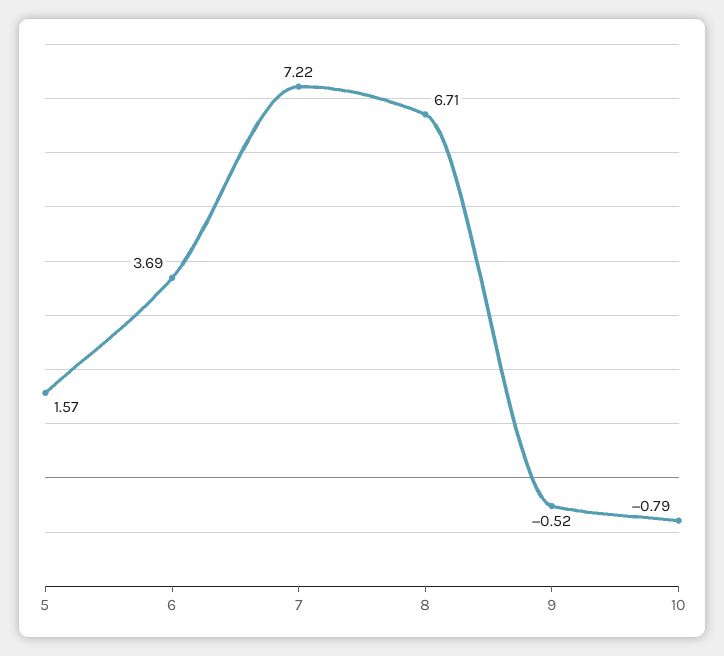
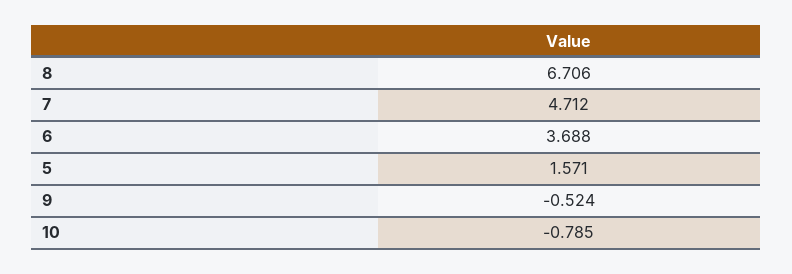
7: 7.22 -> 4.712

